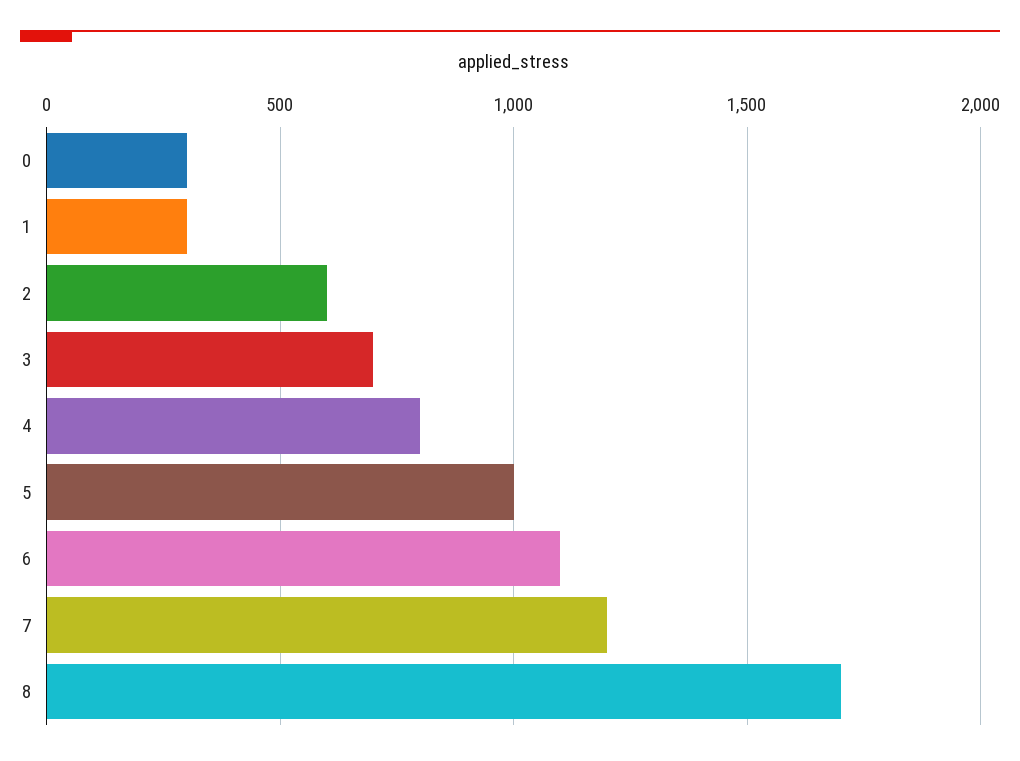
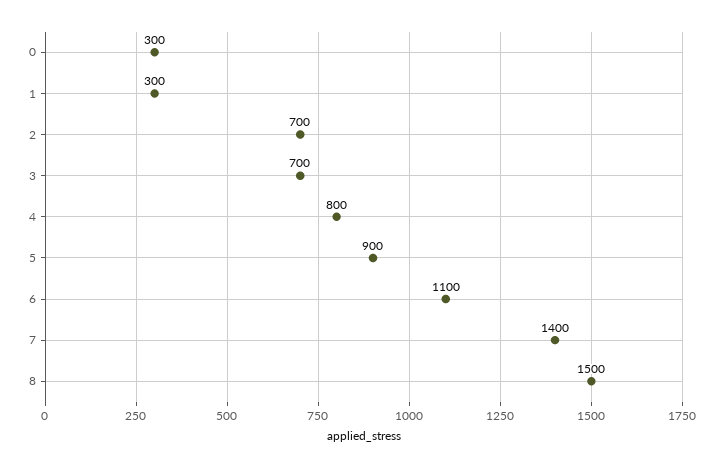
2: 600 -> 700
5: 1000 -> 900
7: 1200 -> 1400
8: 1700 -> 1500

